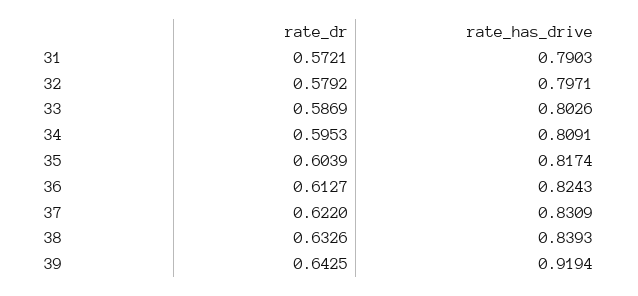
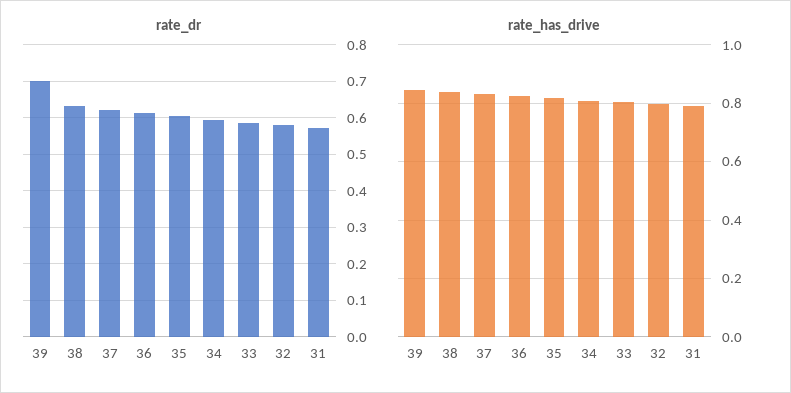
rate_dr, 39: 0.6425 -> 0.7
rate_has_drive, 39: 0.9194 -> 0.85

